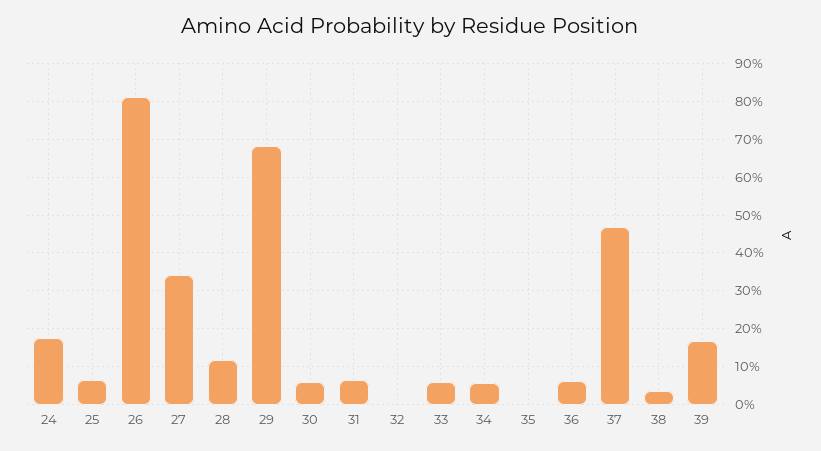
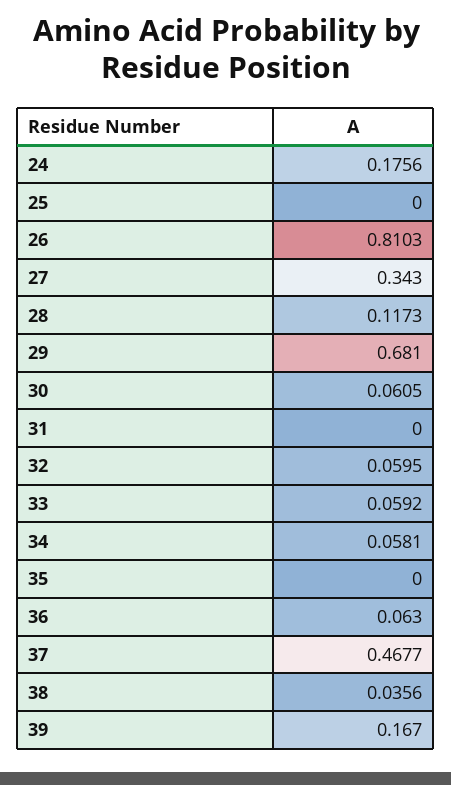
25: 0.06 -> 0
31: 0.06 -> 0
32: 0 -> 0.0595

